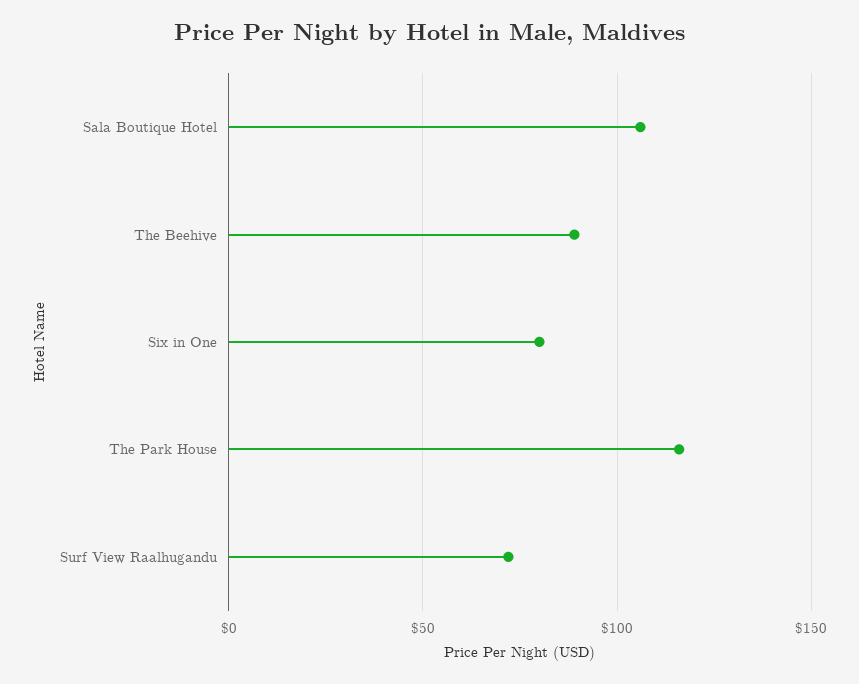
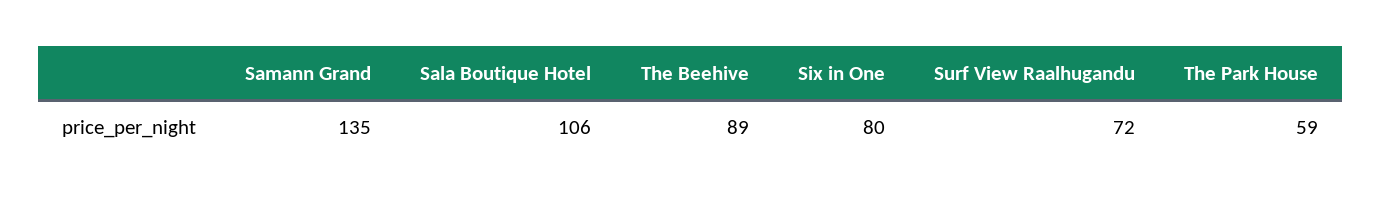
The Park House: 115 -> 59
Samann Grand: none -> 135

